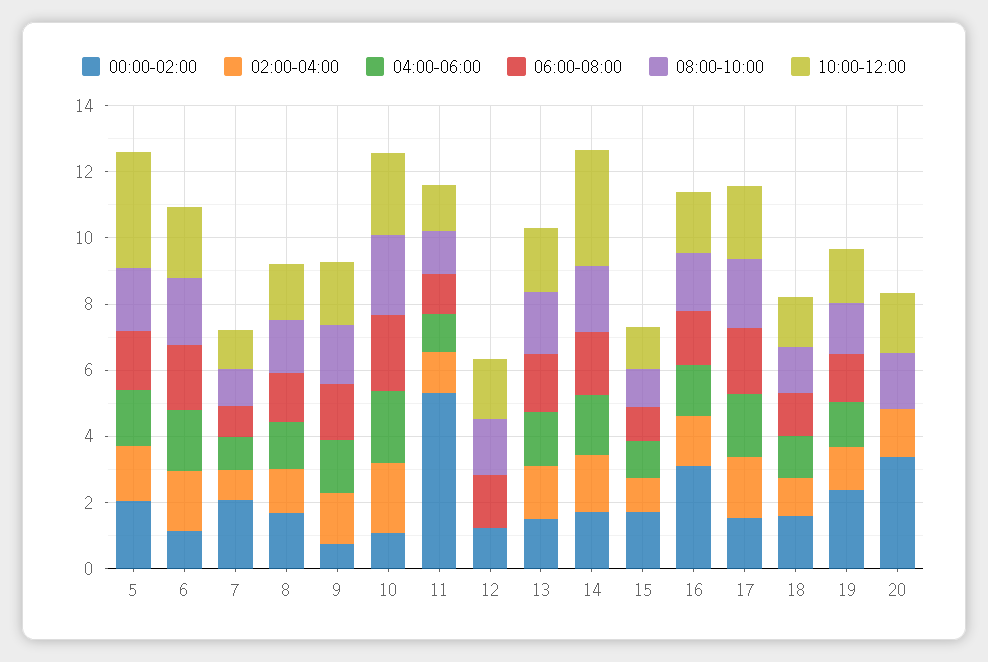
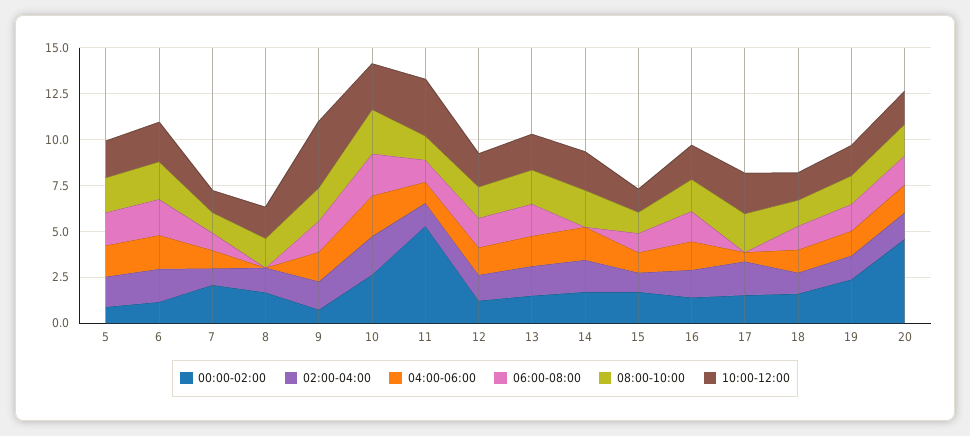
00:00-02:00, 5: 2 -> 1
10:00-12:00, 5: 3.5 -> 2
04:00-06:00, 8: 1.5 -> 0
06:00-08:00, 8: 1.5 -> 0
10:00-12:00, 9: 2 -> 3.5
00:00-02:00, 10: 1 -> 2.5
10:00-12:00, 11: 1.5 -> 3
02:00-04:00, 12: 0 -> 1.5
04:00-06:00, 12: 0 -> 1.5
06:00-08:00, 14: 2 -> 0
10:00-12:00, 14: 3.5 -> 2
00:00-02:00, 16: 3 -> 1.5
04:00-06:00, 17: 2 -> 0.5
06:00-08:00, 17: 2 -> 0
00:00-02:00, 20: 3.5 -> 4.5
04:00-06:00, 20: 0 -> 1.5
06:00-08:00, 20: 0 -> 1.5

